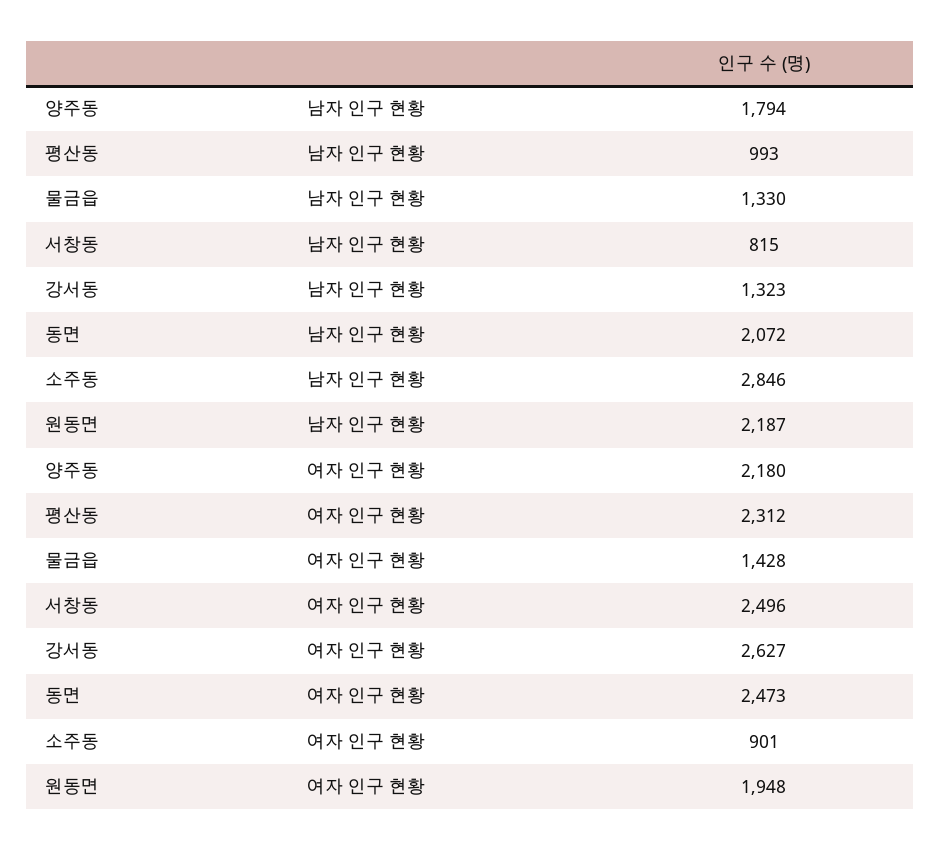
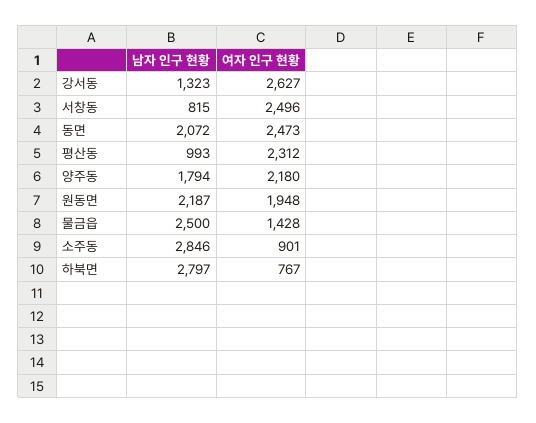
물금읍, 남자 인구 현황: 1330 -> 2500
하북면, 남자 인구 현황: none -> 2797
하북면, 여자 인구 현황: none -> 767

